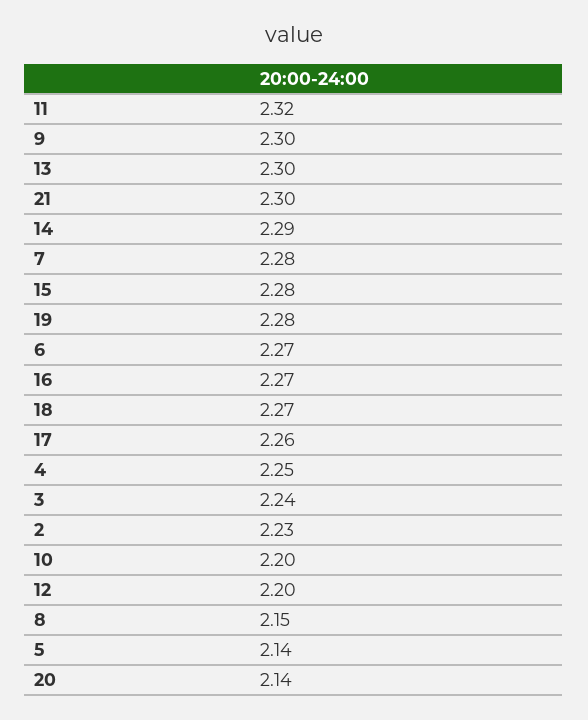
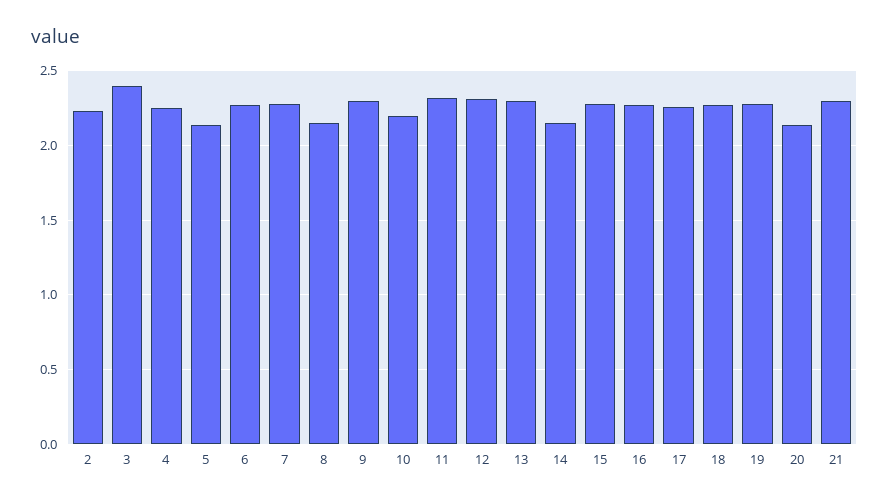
14: 2.29 -> 2.15
3: 2.24 -> 2.4
12: 2.2 -> 2.3

